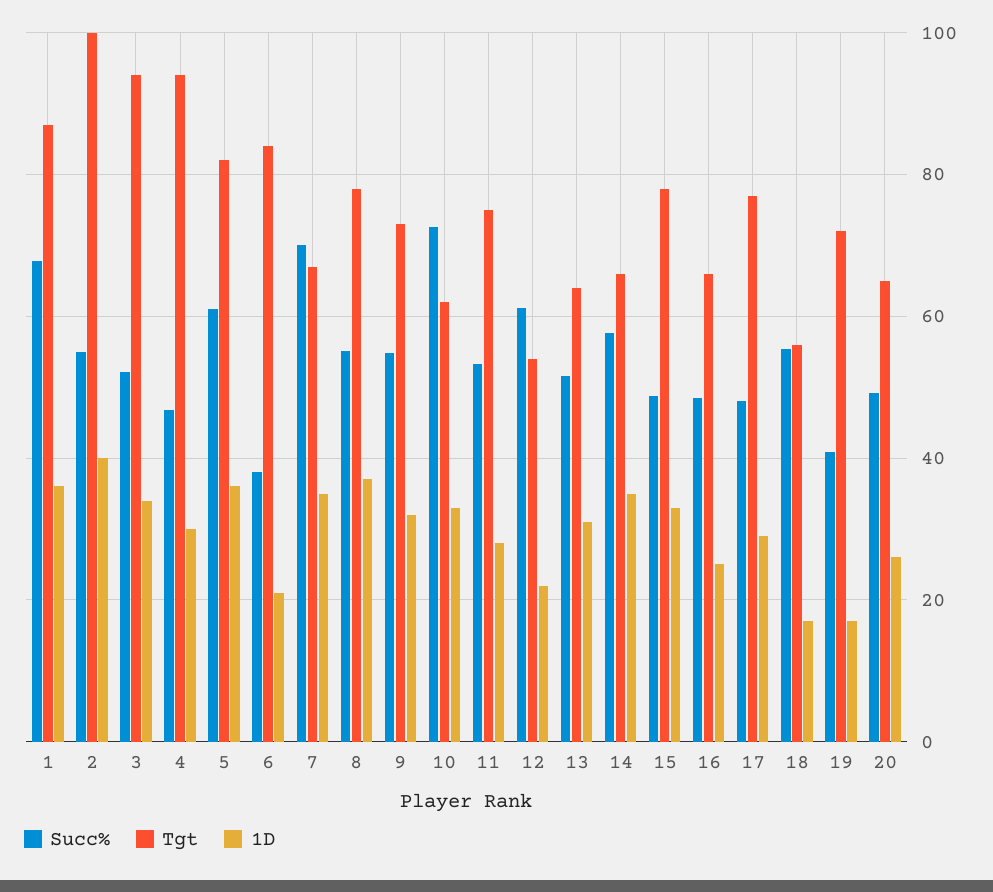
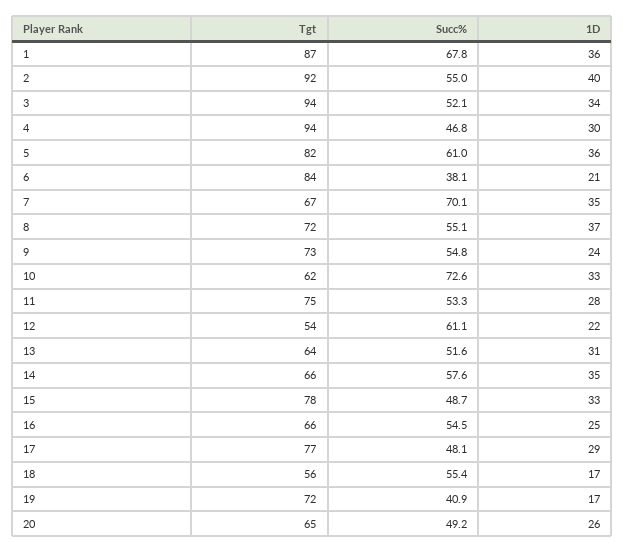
Tgt, 2: 100 -> 92
Tgt, 8: 78 -> 72
1D, 9: 32 -> 24
Succ%, 16: 48 -> 54.5

